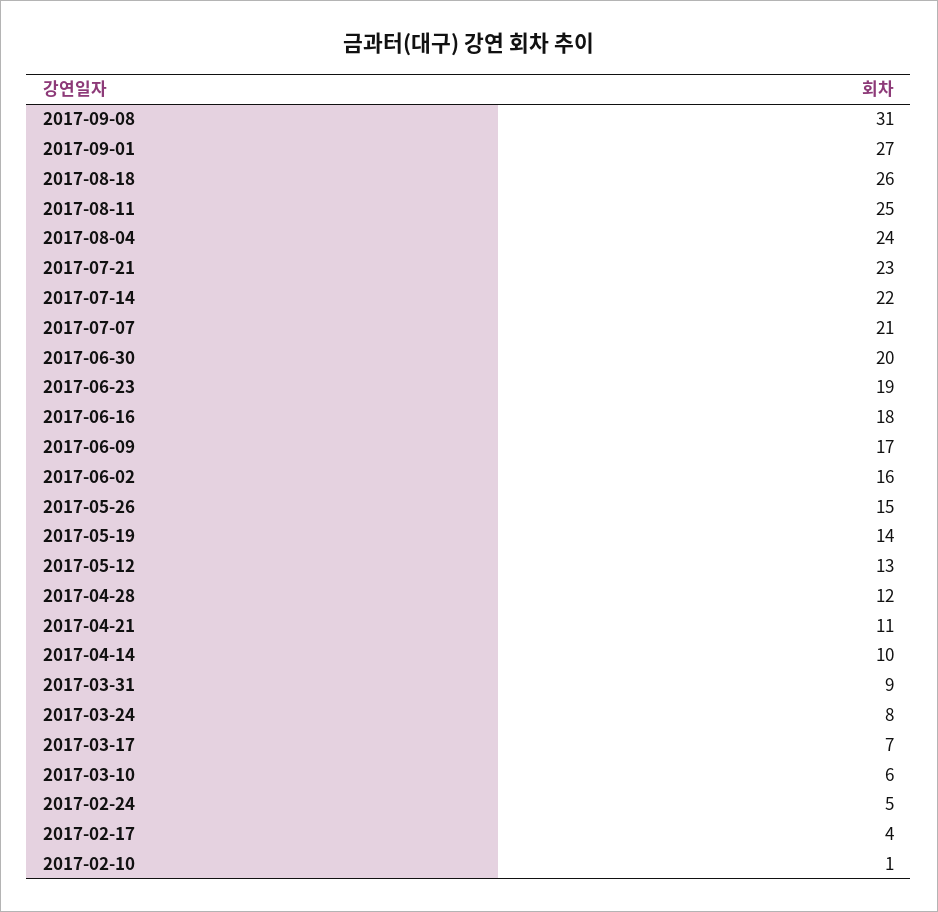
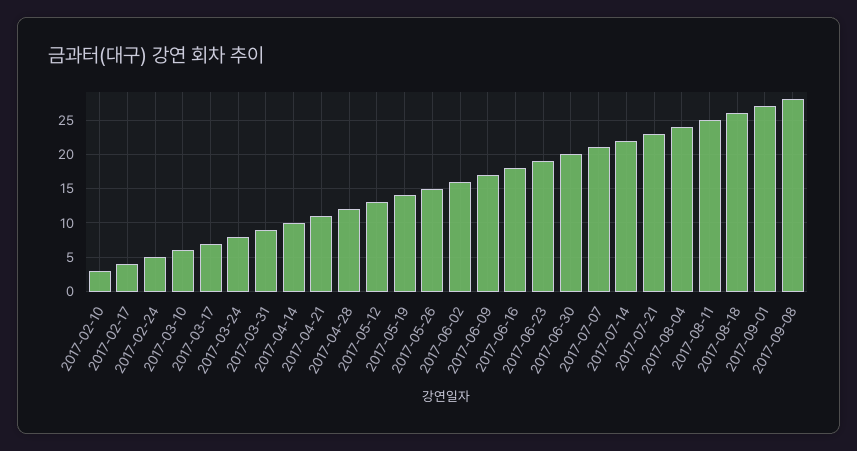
2017-09-08: 31 -> 28
2017-02-10: 1 -> 3

